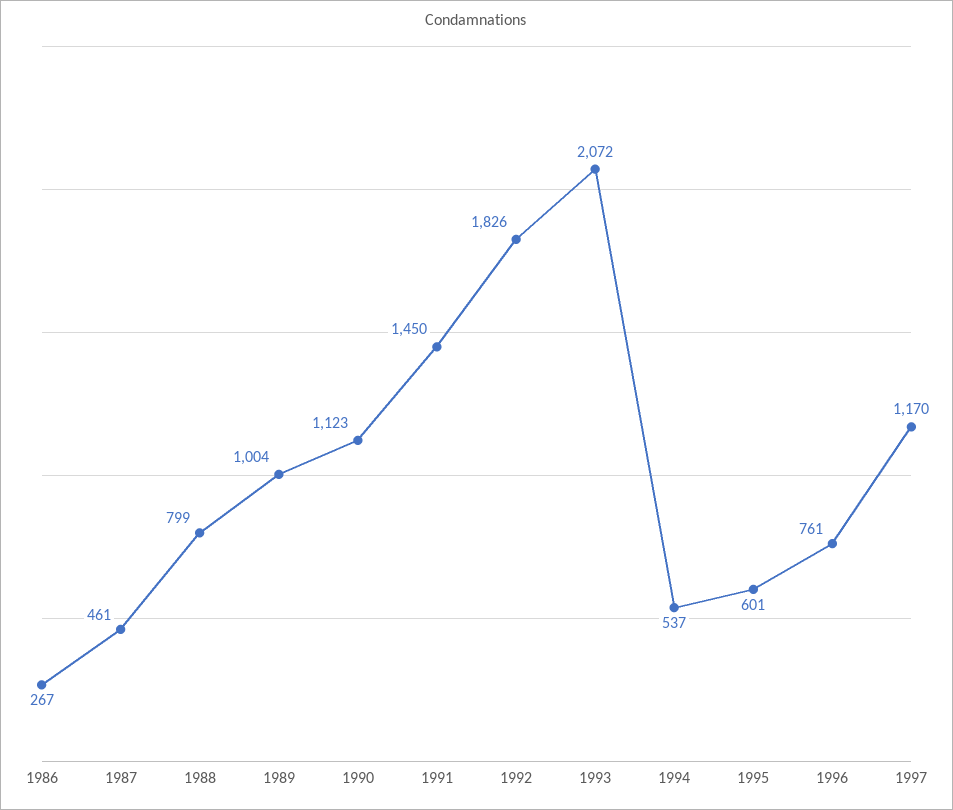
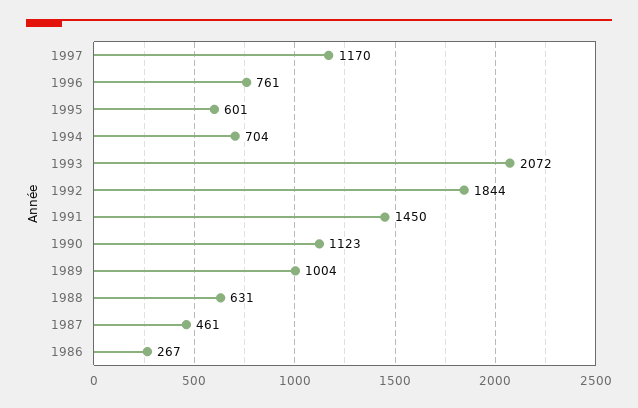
1988: 799 -> 631
1992: 1826 -> 1844
1994: 537 -> 704

